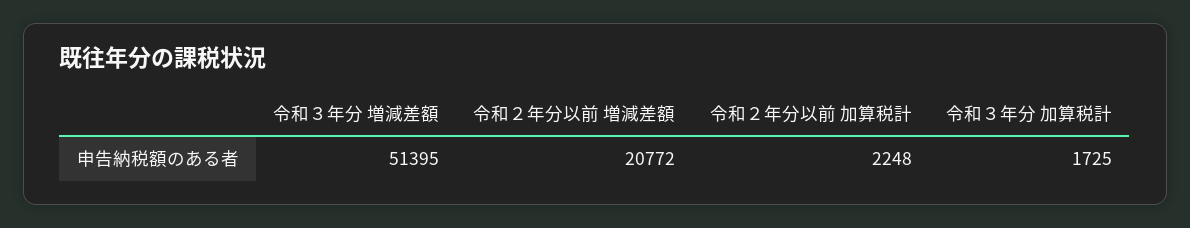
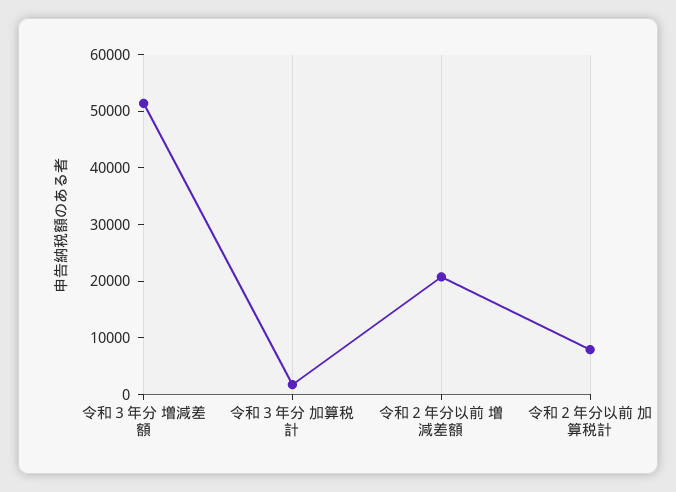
令和２年分以前 加算税計: 2248 -> 8000

